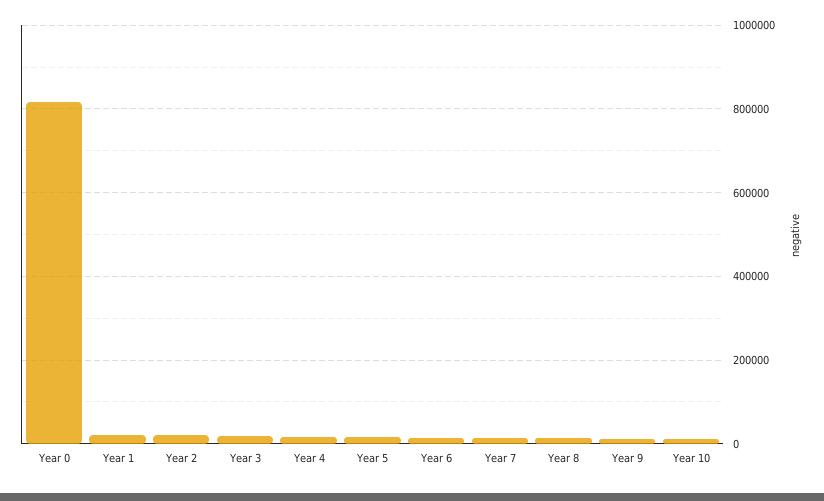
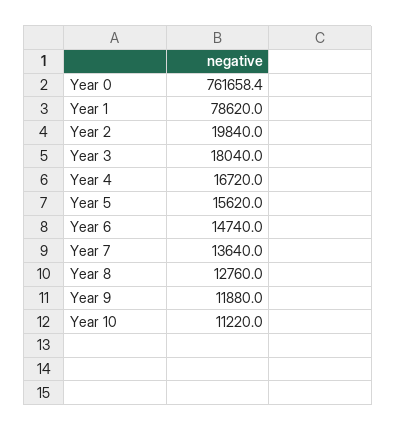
Year 0: 820000 -> 761658.4
Year 1: 20000 -> 78620

